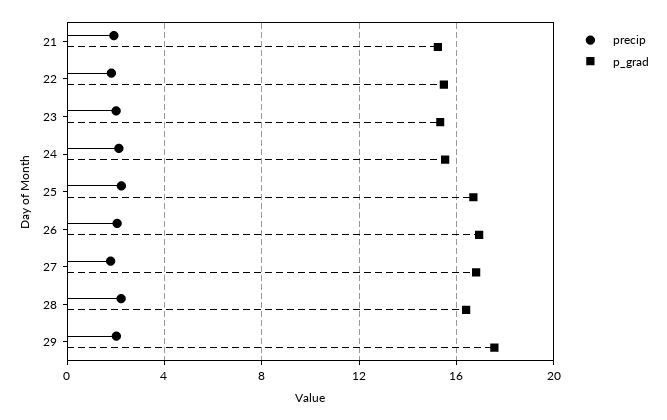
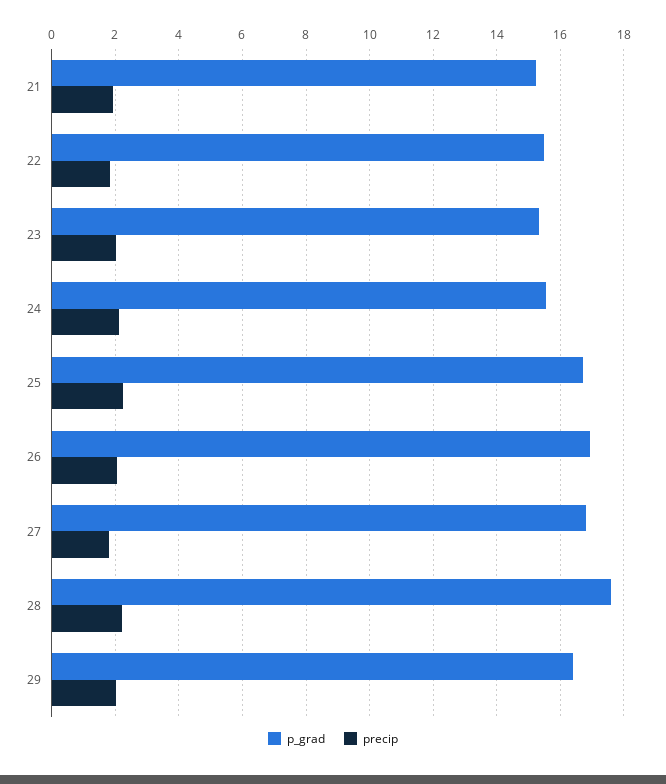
p_grad, 28: 16.5 -> 17.6
p_grad, 29: 17.5 -> 16.4

